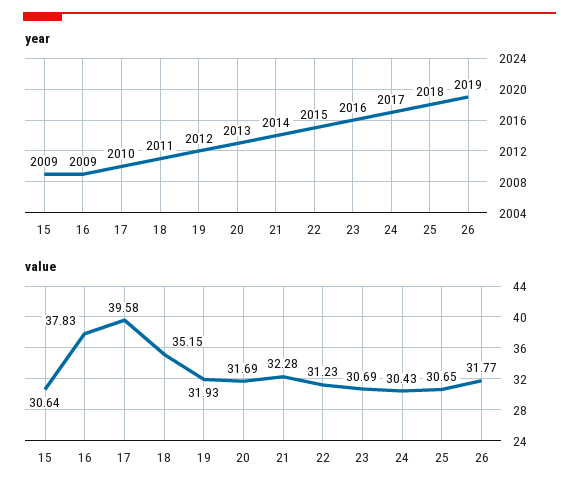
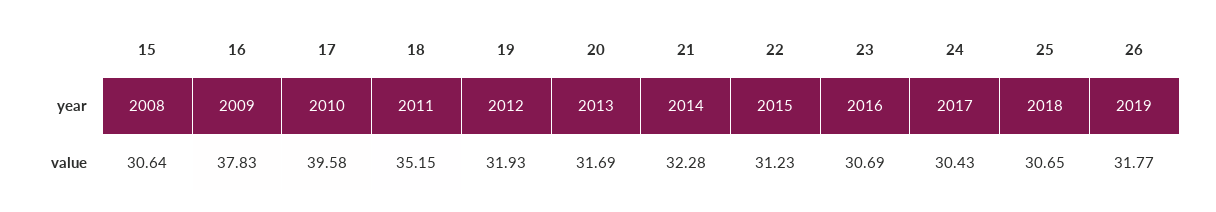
year, 15: 2009 -> 2008

